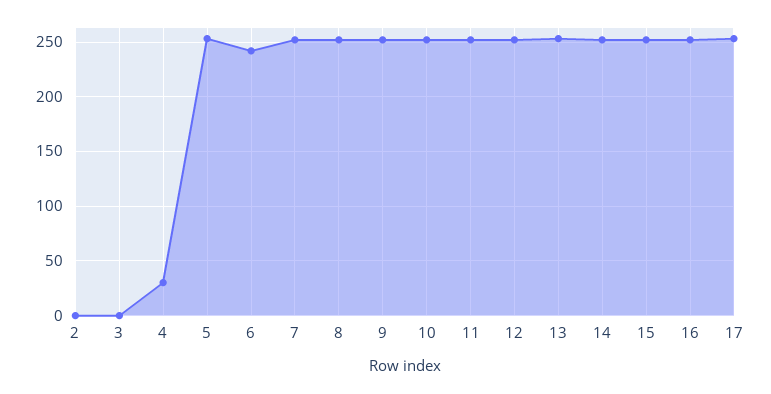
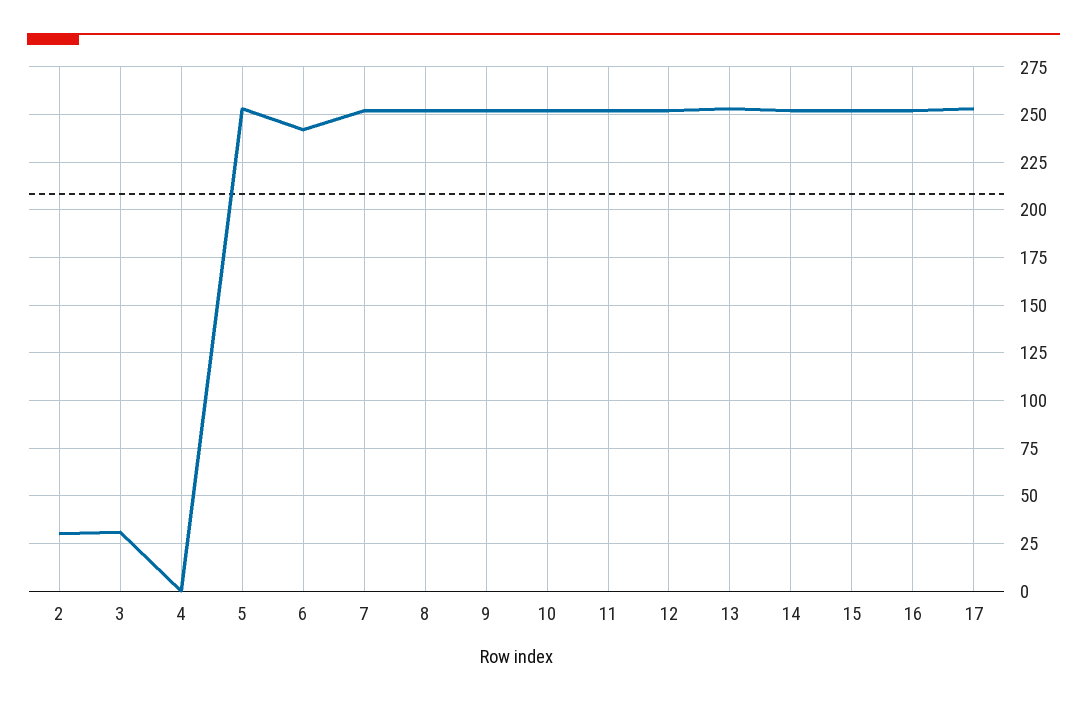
2: 0 -> 30
3: 0 -> 30
4: 30 -> 0

